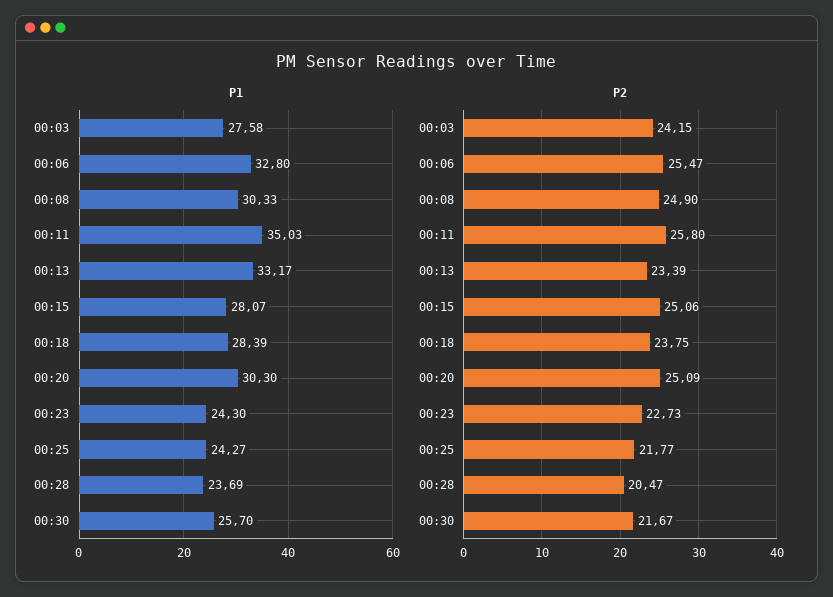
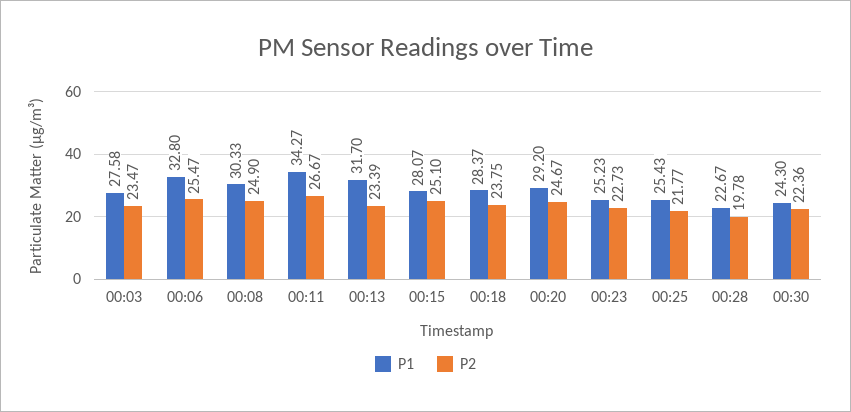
P1, 00:11: 35.03 -> 34.27
P1, 00:13: 33.17 -> 31.7
P1, 00:18: 28.39 -> 28.37
P1, 00:20: 30.3 -> 29.2
P1, 00:23: 24.3 -> 25.23
P1, 00:25: 24.27 -> 25.43
P1, 00:28: 23.69 -> 22.67
P1, 00:30: 25.7 -> 24.3
P2, 00:03: 24.15 -> 23.47
P2, 00:11: 25.8 -> 26.67
P2, 00:15: 25.06 -> 25.1
P2, 00:20: 25.09 -> 24.67
P2, 00:28: 20.47 -> 19.78
P2, 00:30: 21.67 -> 22.36

